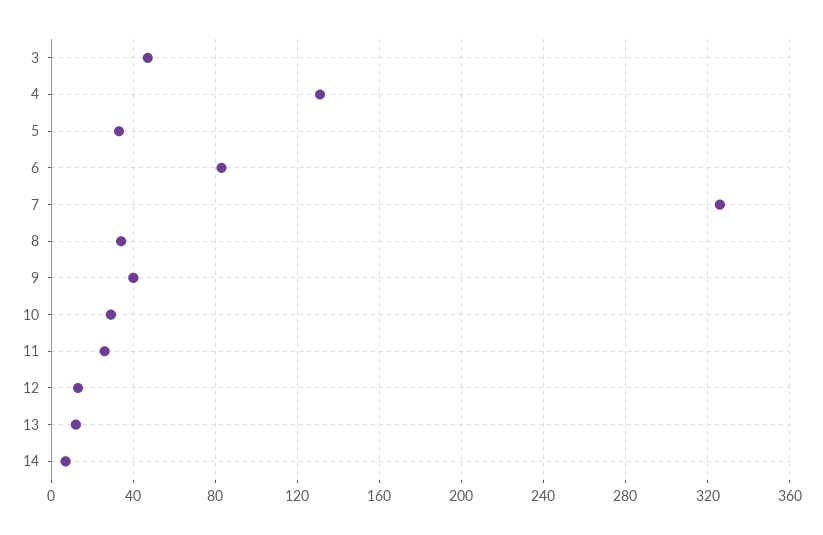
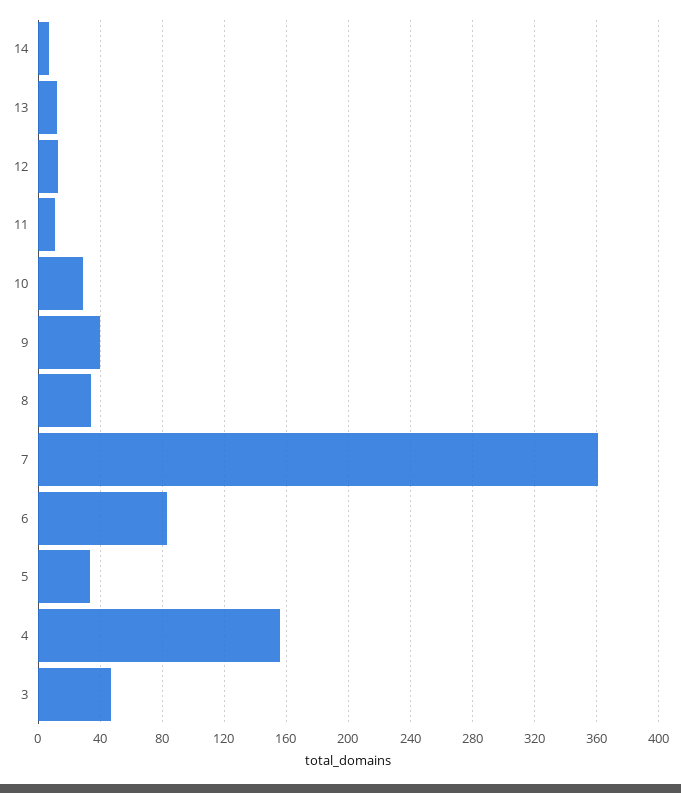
4: 130 -> 155
7: 325 -> 360
11: 25 -> 10

